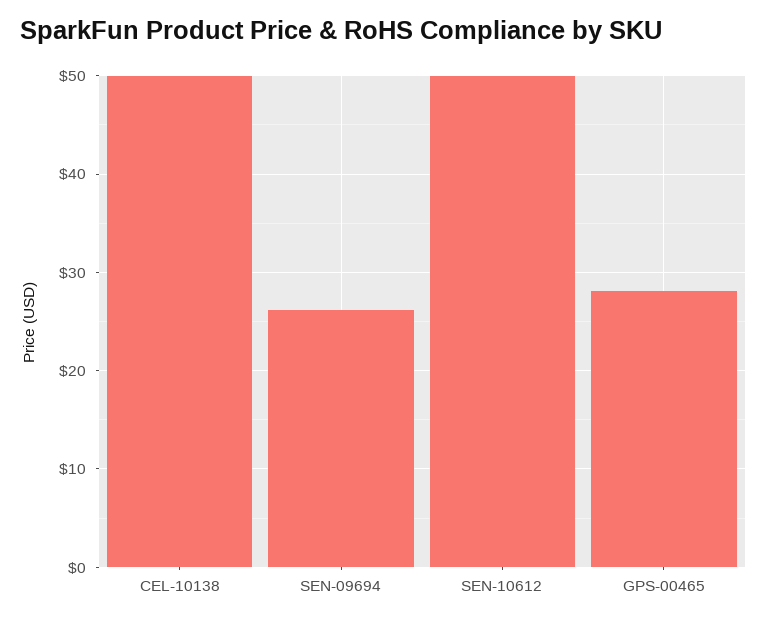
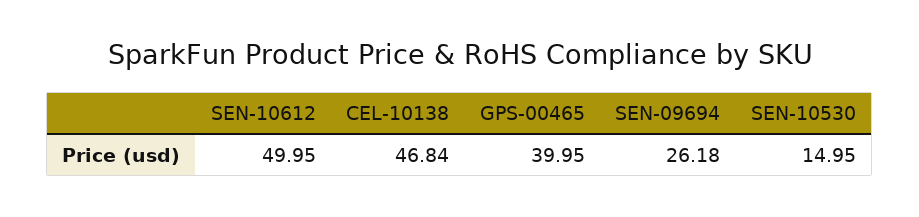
CEL-10138: 50 -> 46.84
GPS-00465: 28 -> 39.95
SEN-10530: none -> 14.95

